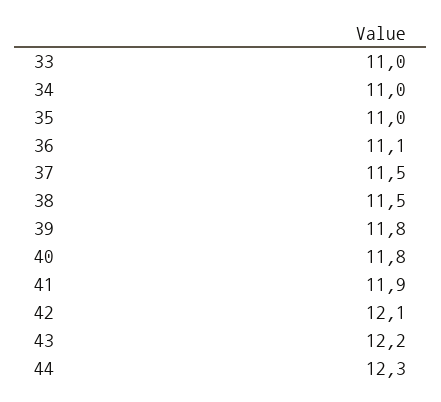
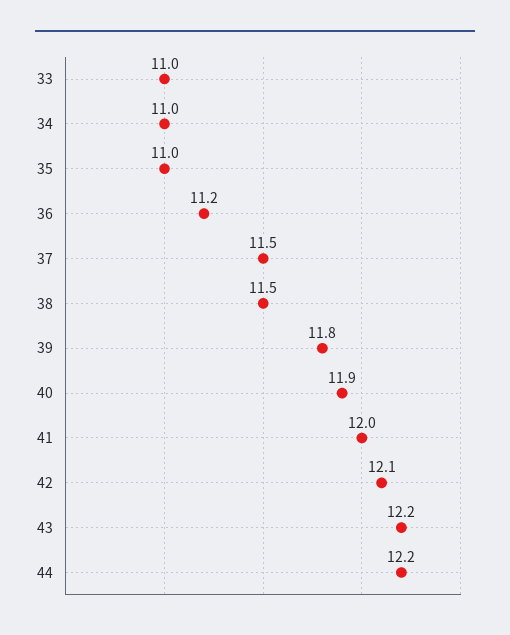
36: 11.1 -> 11.2
40: 11.8 -> 11.9
41: 11.9 -> 12
44: 12.3 -> 12.2

